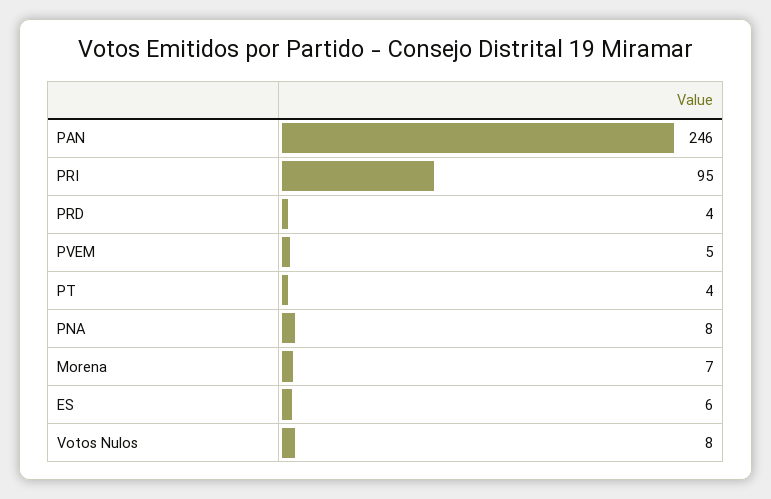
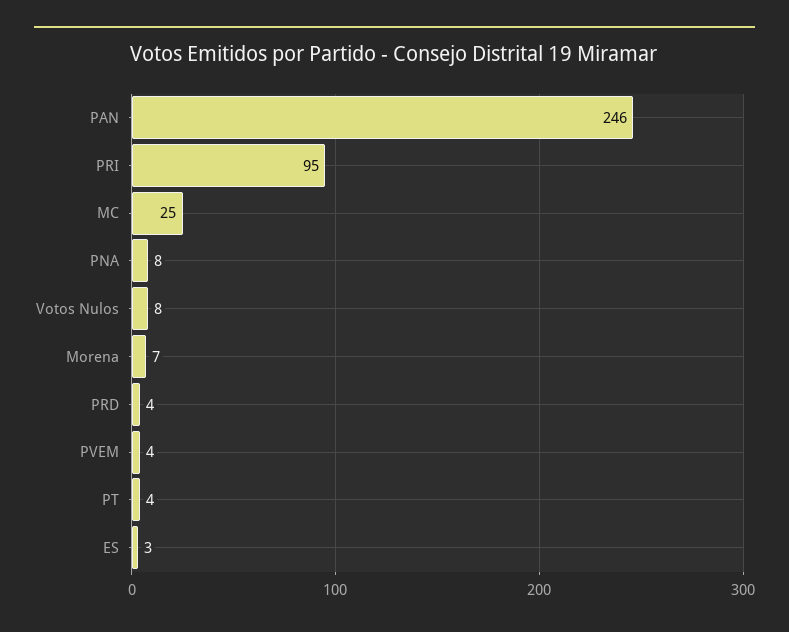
PVEM: 5 -> 4
ES: 6 -> 3
MC: none -> 25

